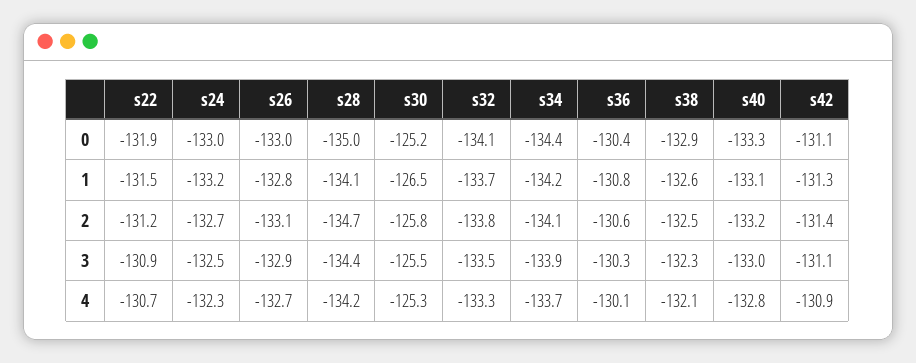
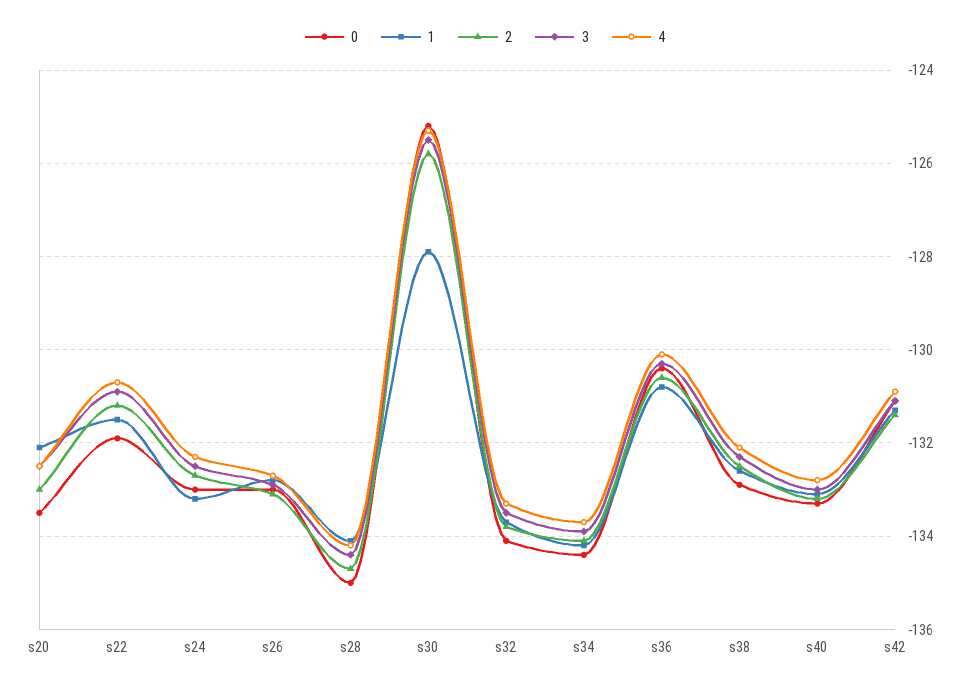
1, s30: -126.5 -> -128
0, s20: none -> -133.5
1, s20: none -> -132
2, s20: none -> -133
3, s20: none -> -132.5
4, s20: none -> -132.5

